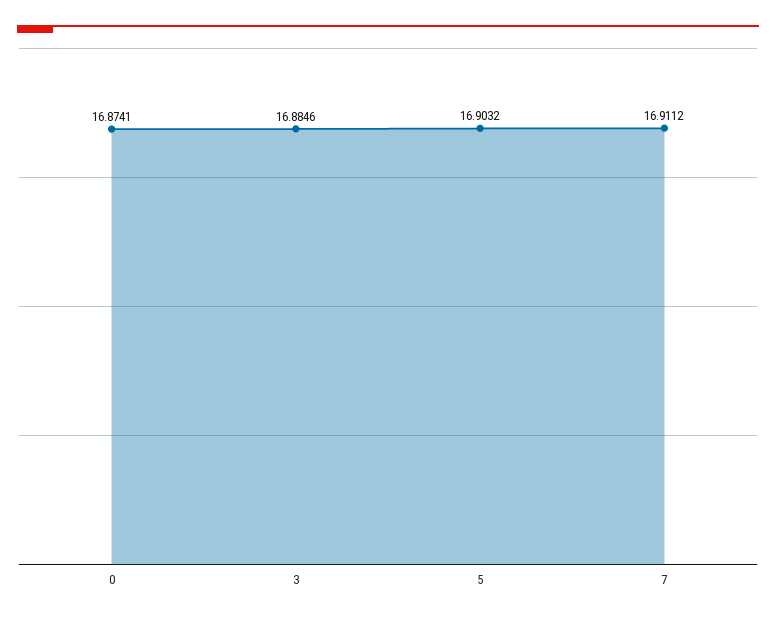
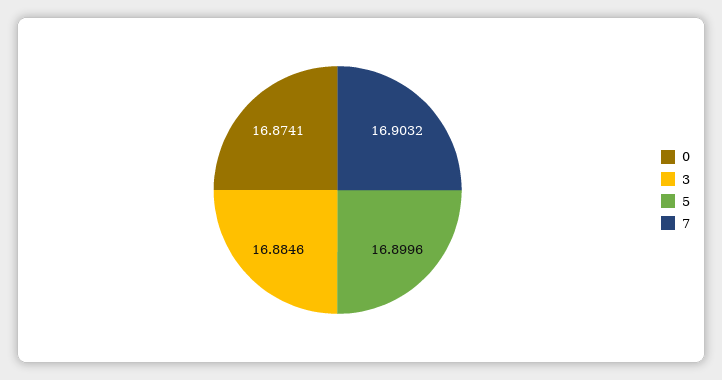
5: 16.9032 -> 16.8996
7: 16.9112 -> 16.9032

